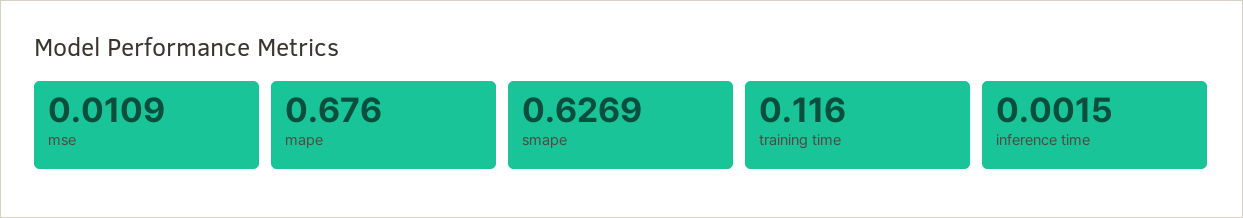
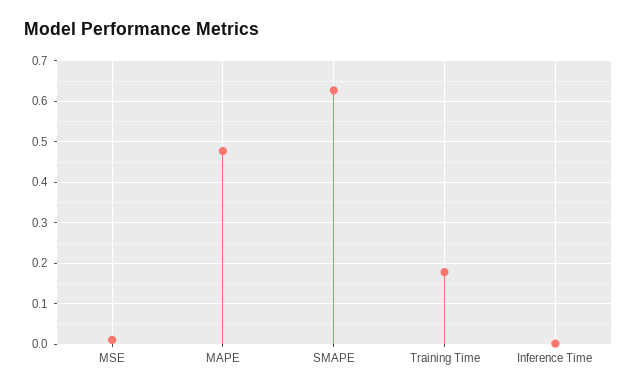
mape: 0.676 -> 0.48
training time: 0.116 -> 0.18

